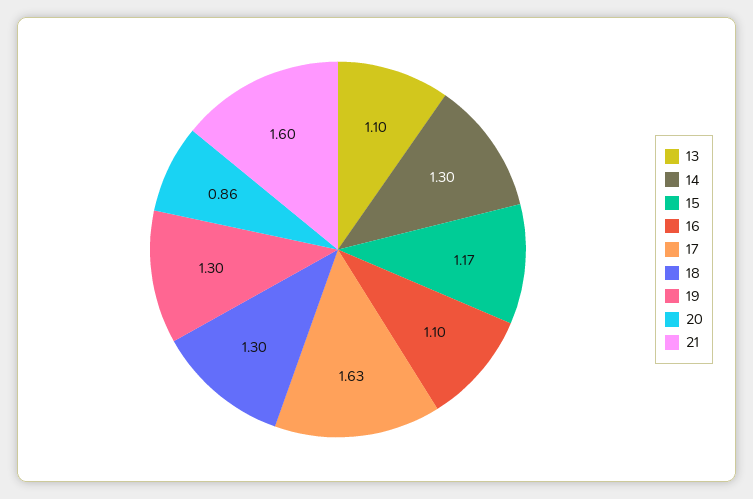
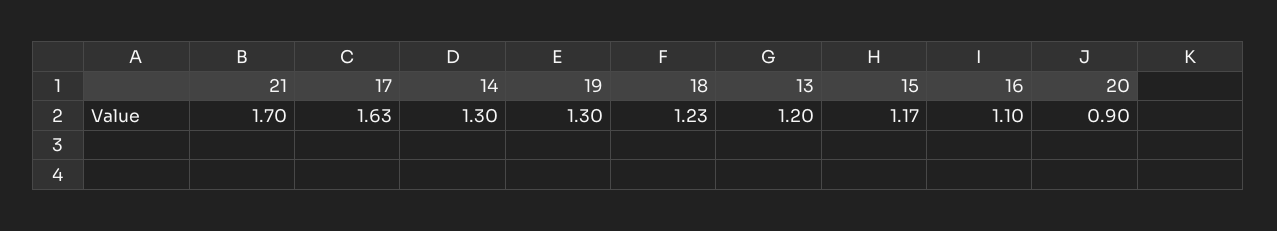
13: 1.1 -> 1.2
18: 1.3 -> 1.23
20: 0.86 -> 0.9
21: 1.6 -> 1.7

